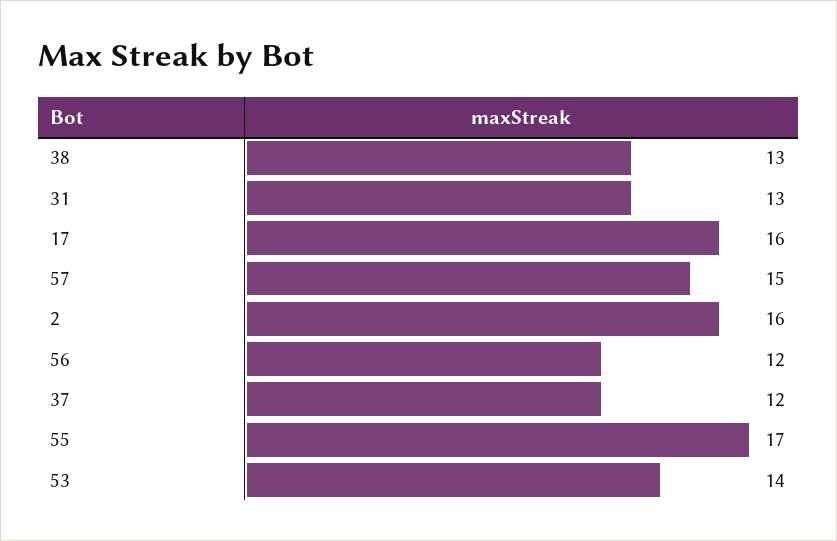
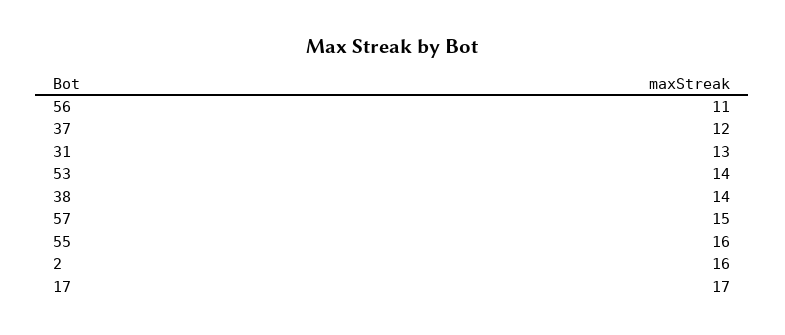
38: 13 -> 14
17: 16 -> 17
56: 12 -> 11
55: 17 -> 16

